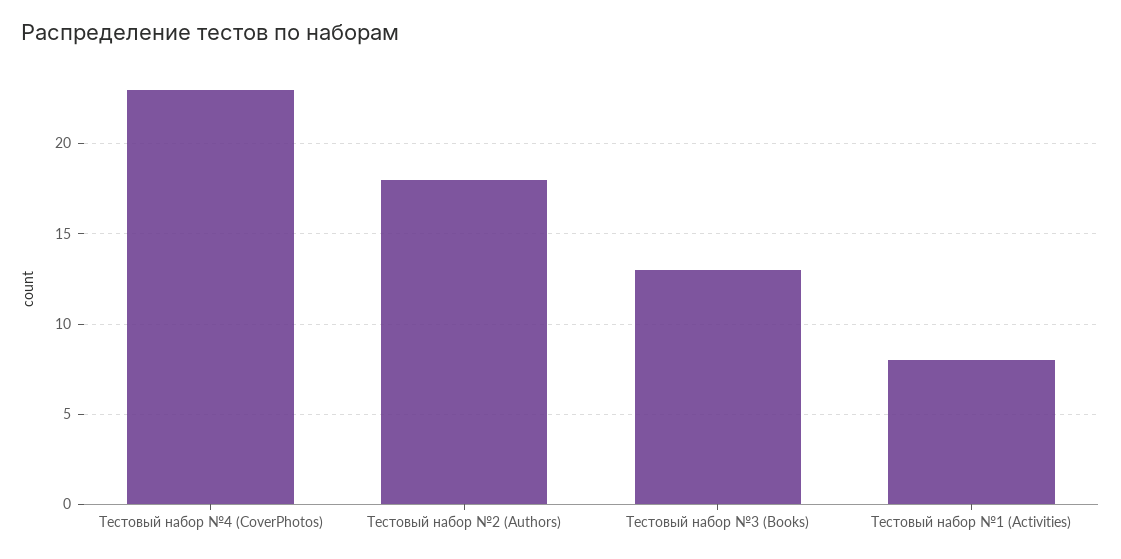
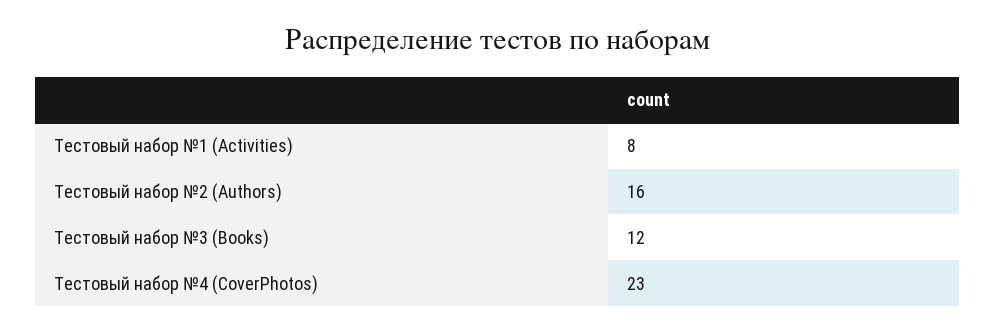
Тестовый набор №2 (Authors): 18 -> 16
Тестовый набор №3 (Books): 13 -> 12

